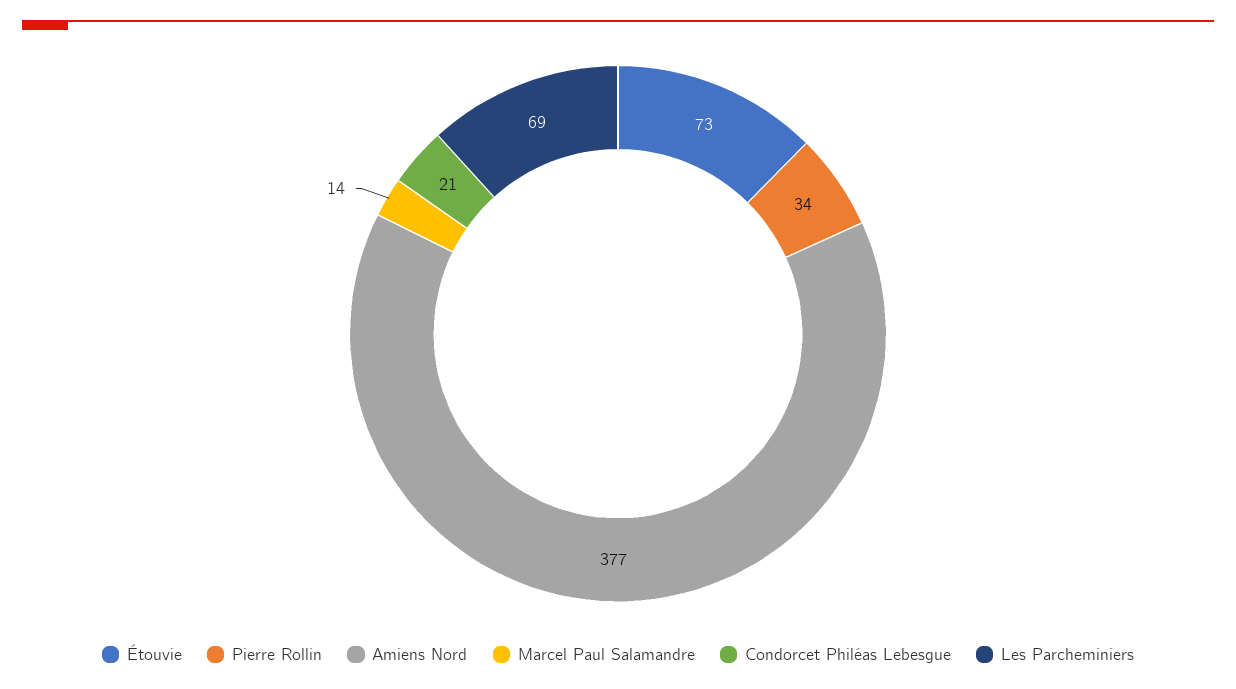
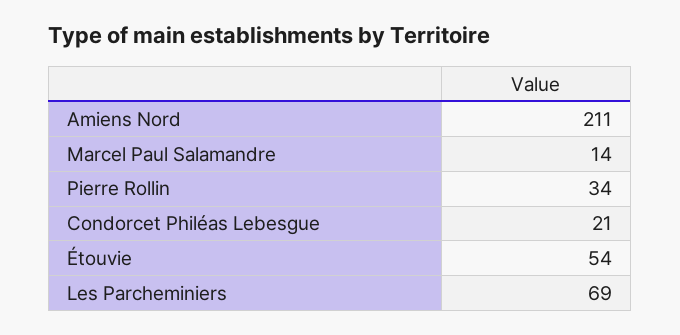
Étouvie: 73 -> 54
Amiens Nord: 377 -> 211

